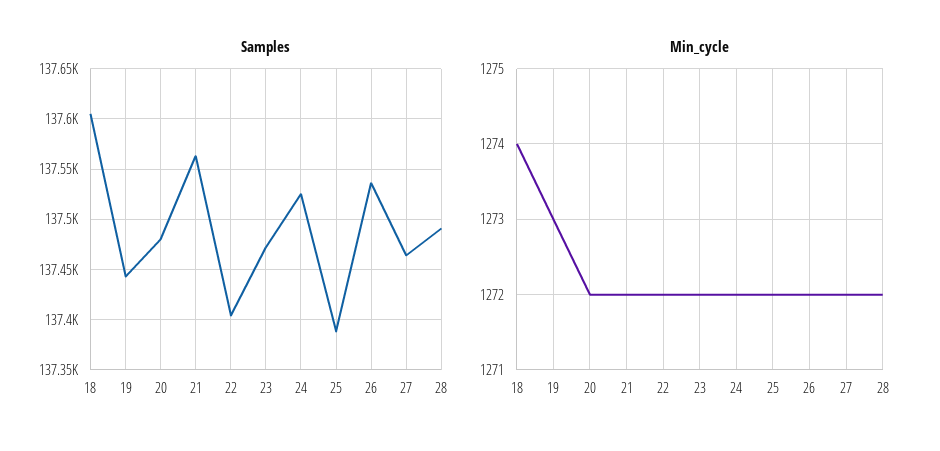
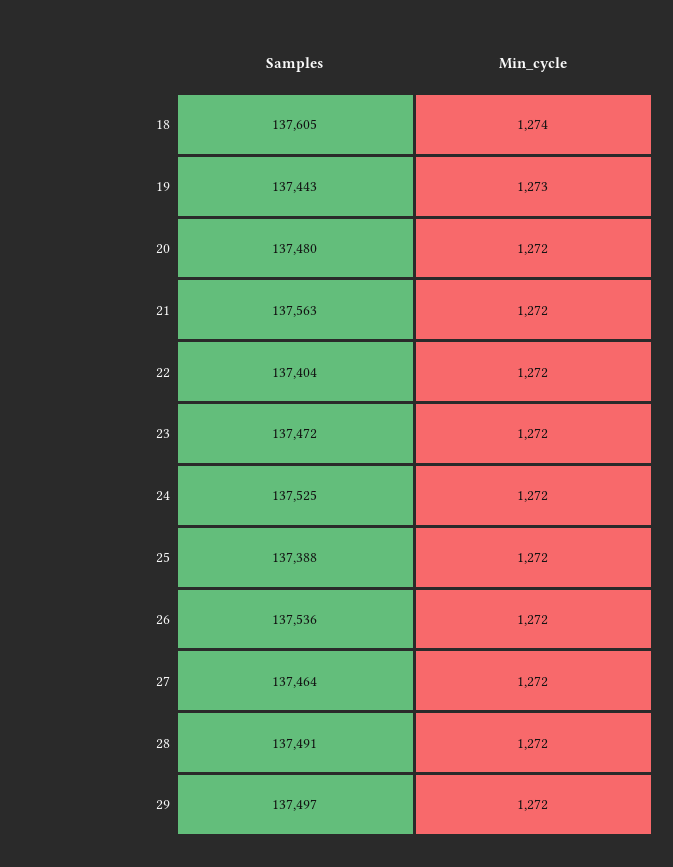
Samples, 29: none -> 137497
Min_cycle, 29: none -> 1272

